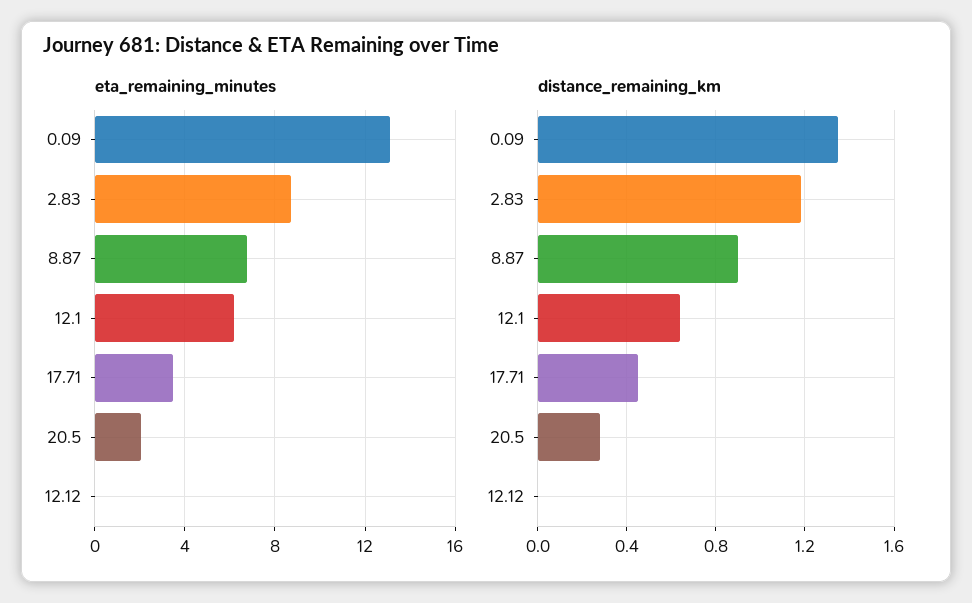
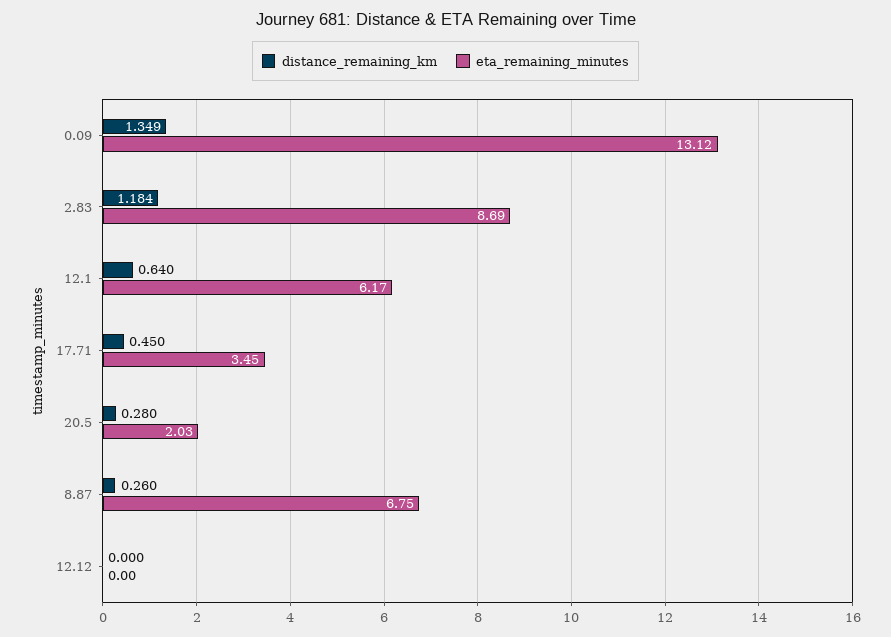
distance_remaining_km, 8.87: 0.9 -> 0.26

